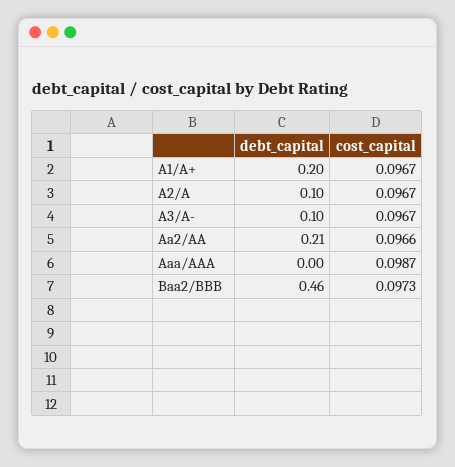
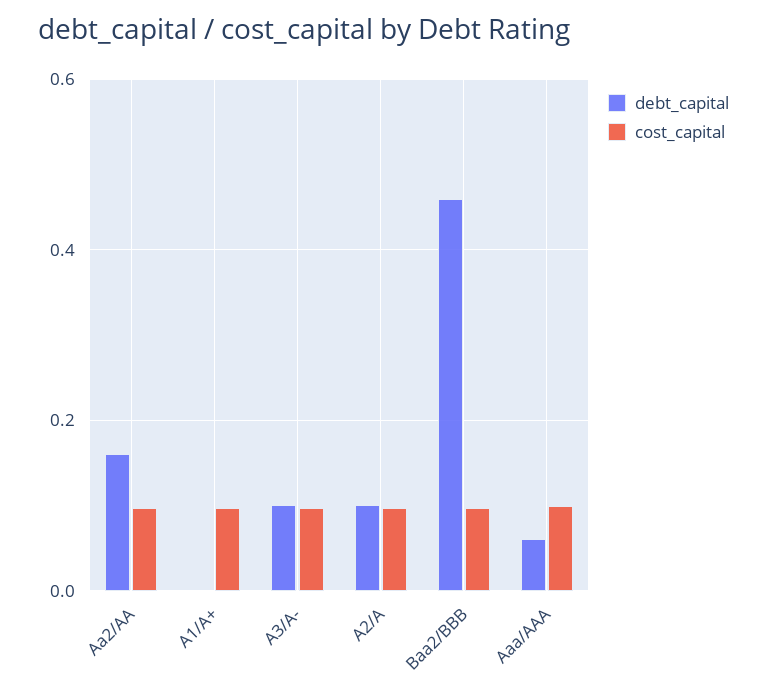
debt_capital, A1/A+: 0.2 -> 0
debt_capital, Aa2/AA: 0.21 -> 0.16
debt_capital, Aaa/AAA: 0 -> 0.06

